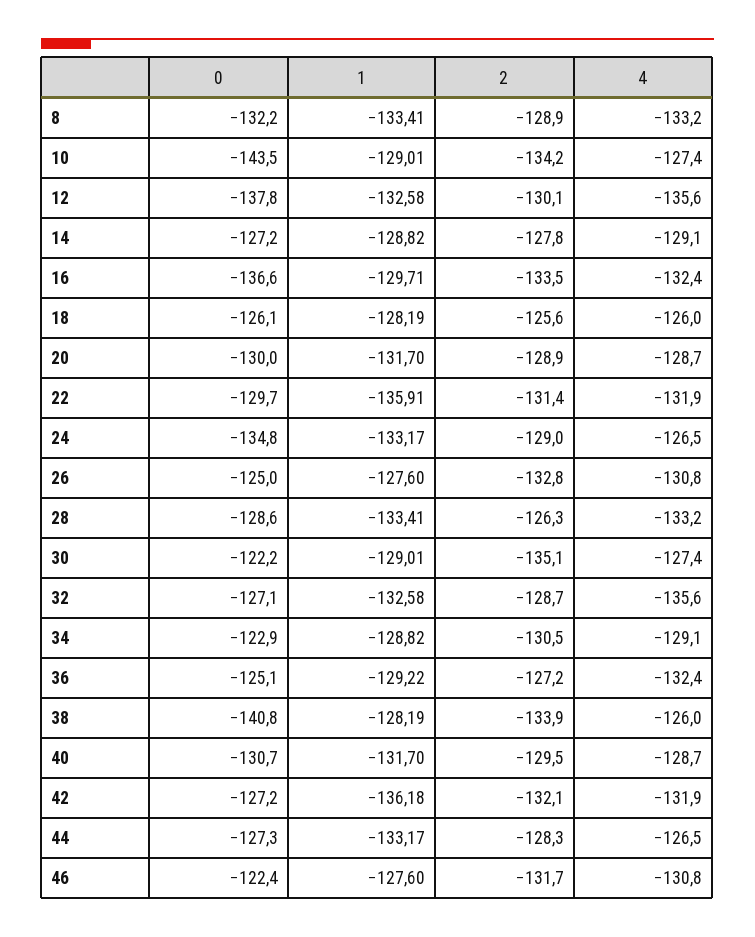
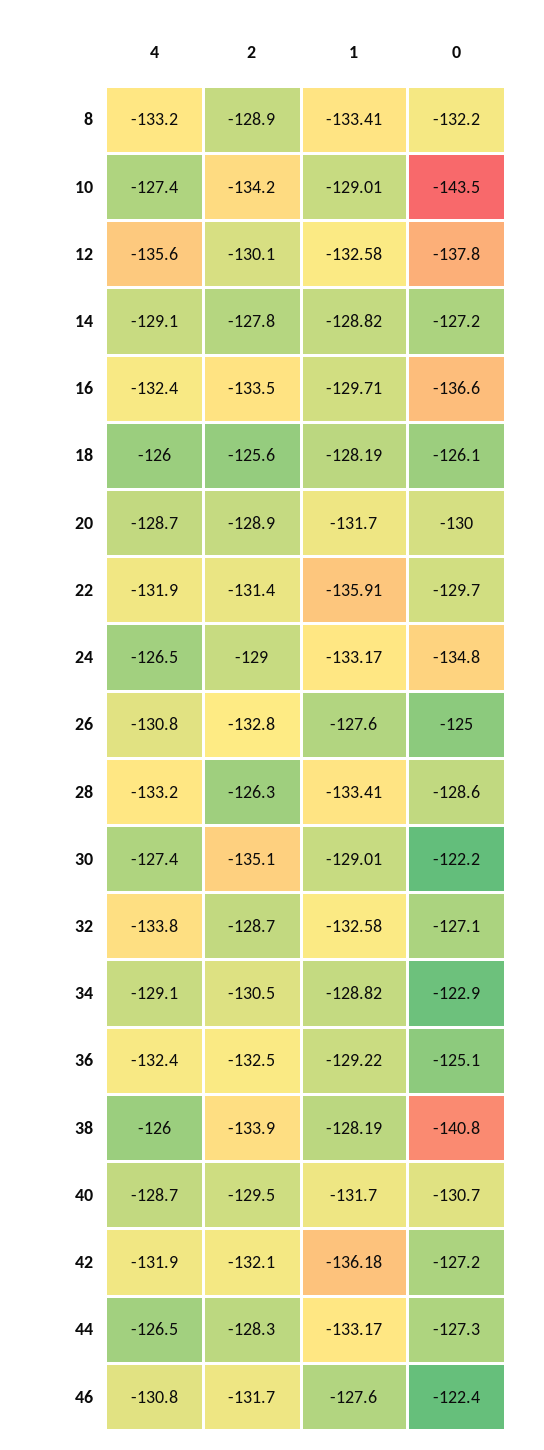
4, 32: -135.6 -> -133.8
2, 36: -127.2 -> -132.5

